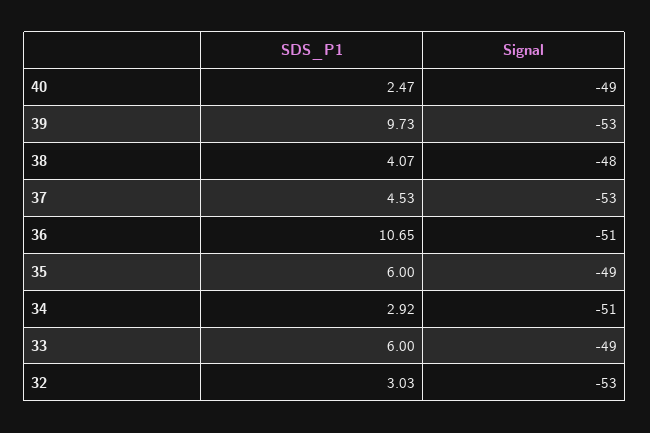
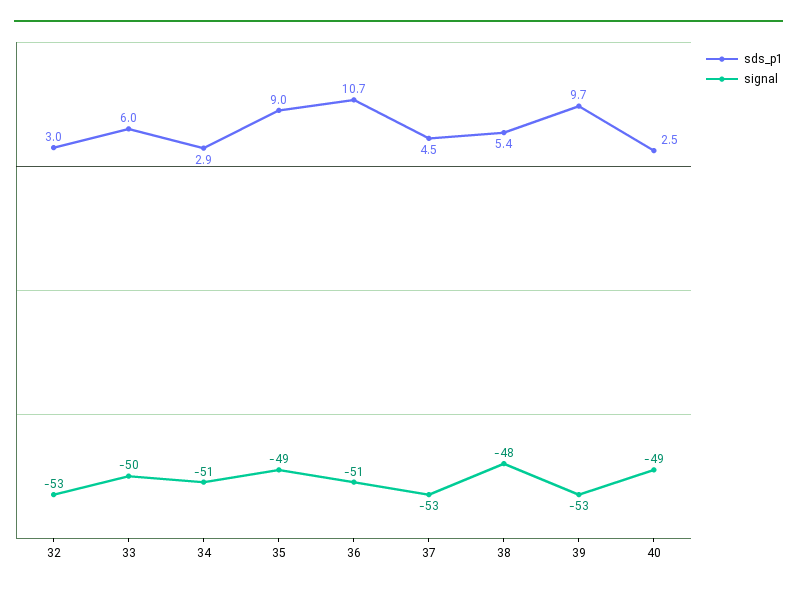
SDS_P1, 38: 4.07 -> 5.4
SDS_P1, 35: 6 -> 9
Signal, 33: -49 -> -50

